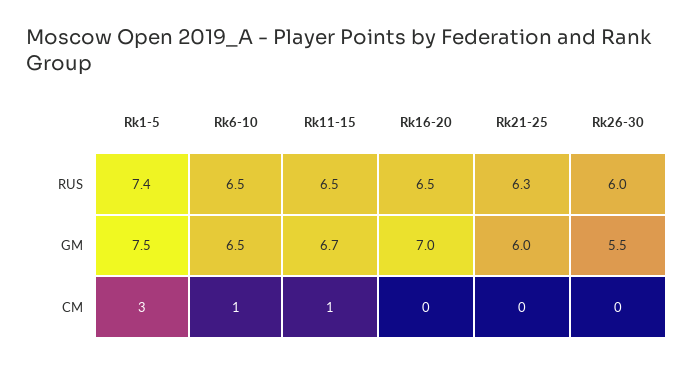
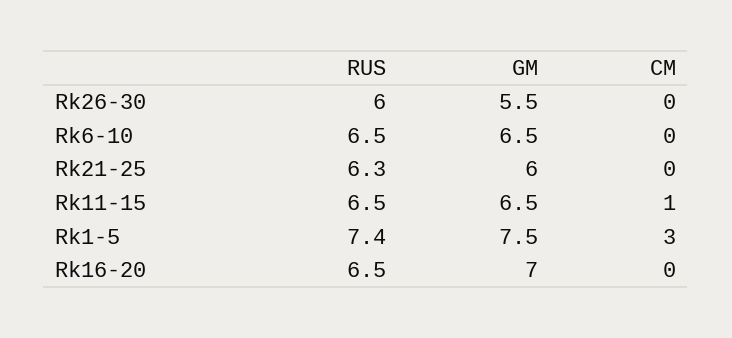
Rk11-15, GM: 6.7 -> 6.5
Rk6-10, CM: 1 -> 0

